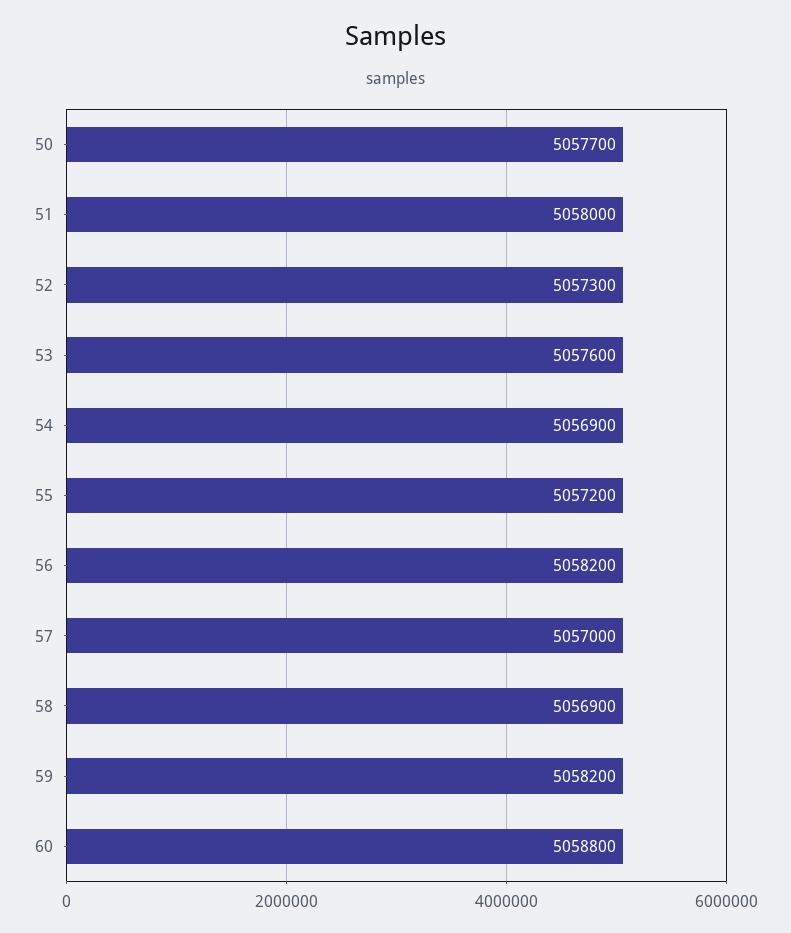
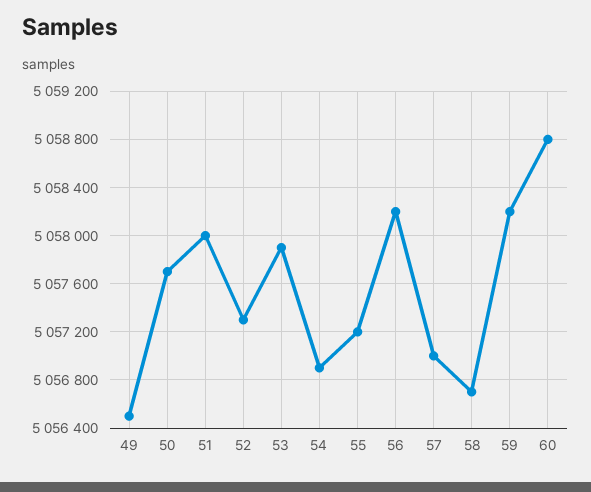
53: 5057600 -> 5057900
58: 5056900 -> 5056700
49: none -> 5056500

